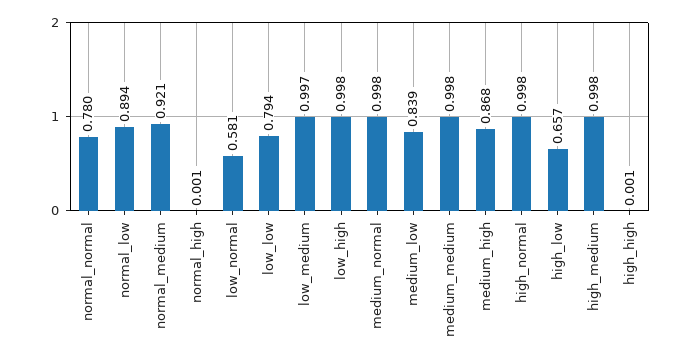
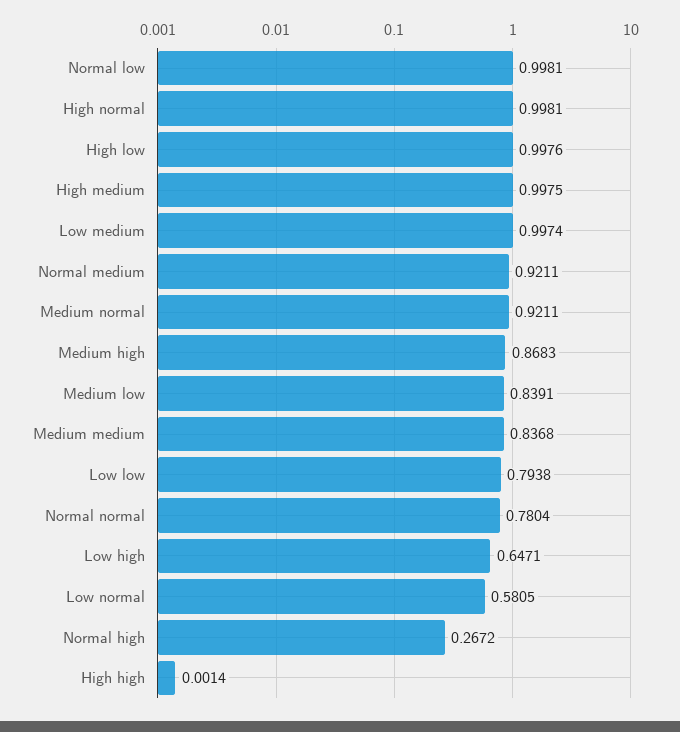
normal_low: 0.894 -> 0.9981
normal_high: 0.001 -> 0.2672
low_high: 0.998 -> 0.6471
medium_normal: 0.998 -> 0.9211
medium_medium: 0.998 -> 0.8368
high_low: 0.657 -> 0.9976

